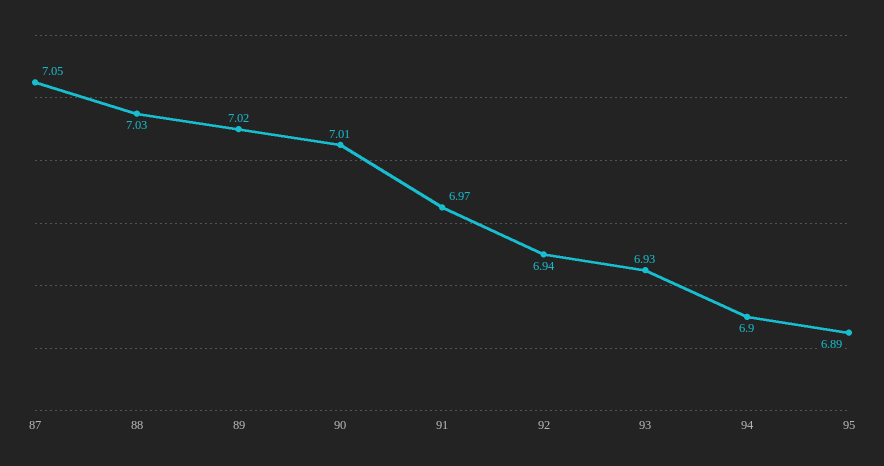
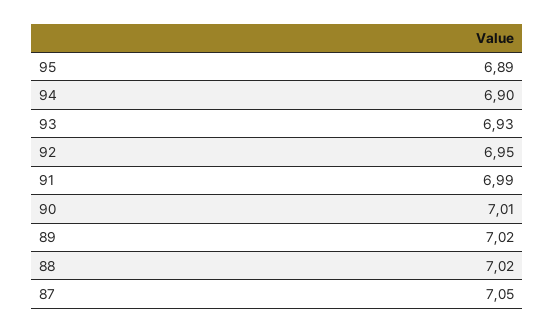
88: 7.03 -> 7.02
91: 6.97 -> 6.99
92: 6.94 -> 6.95

